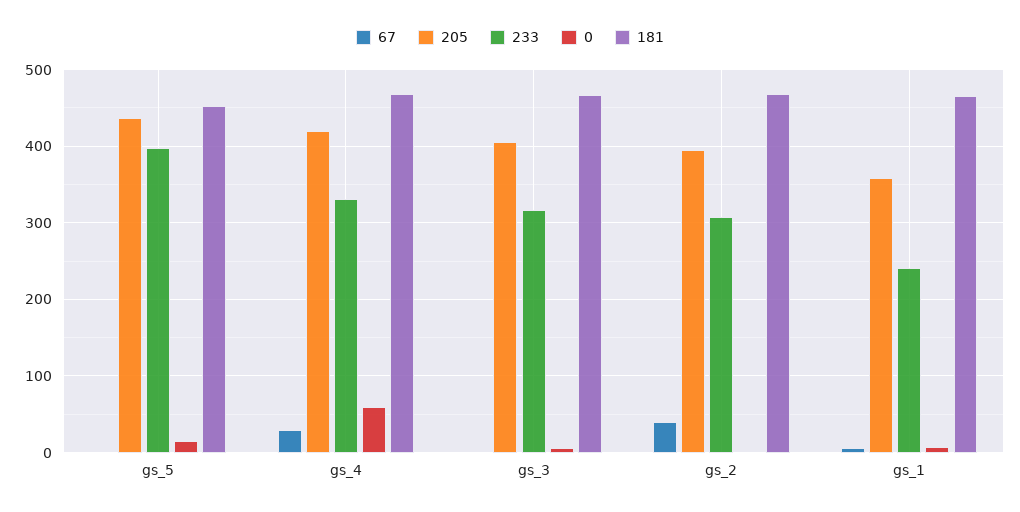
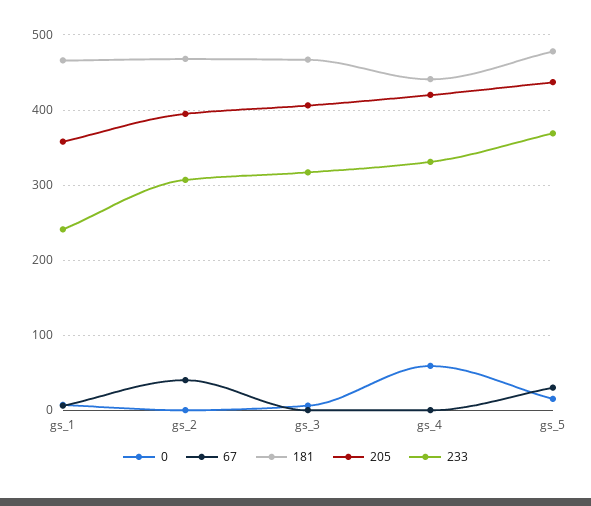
67, gs_5: 0 -> 30
233, gs_5: 400 -> 370
181, gs_5: 450 -> 480
67, gs_4: 30 -> 0
181, gs_4: 470 -> 440

